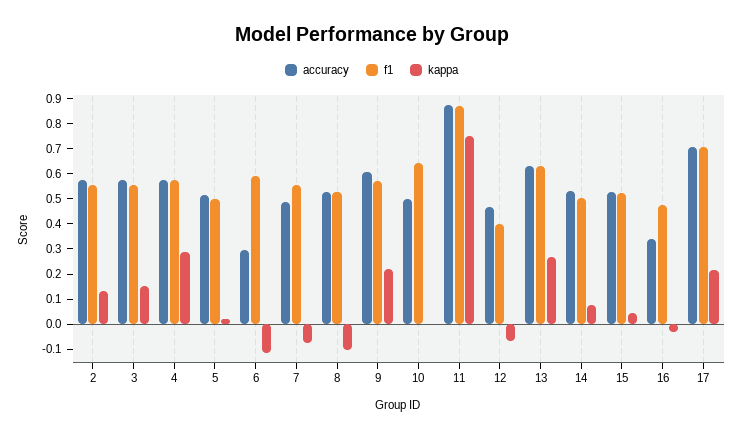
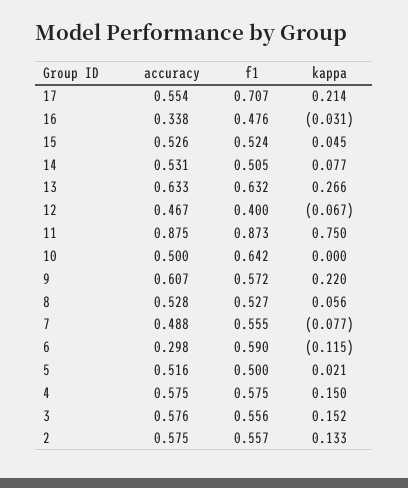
kappa, 4: 0.3 -> 0.15
kappa, 8: -0.1 -> 0.056
accuracy, 17: 0.7 -> 0.554

